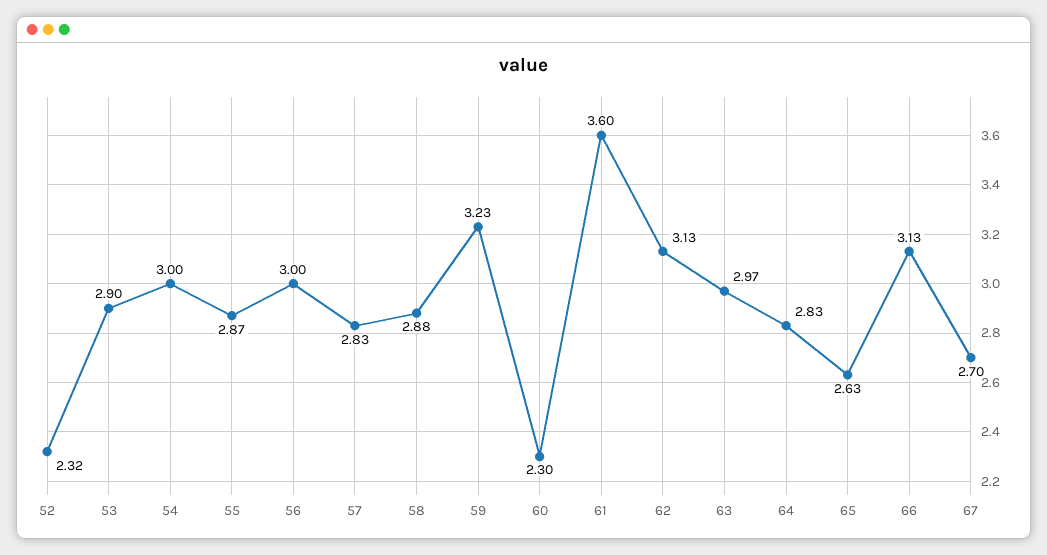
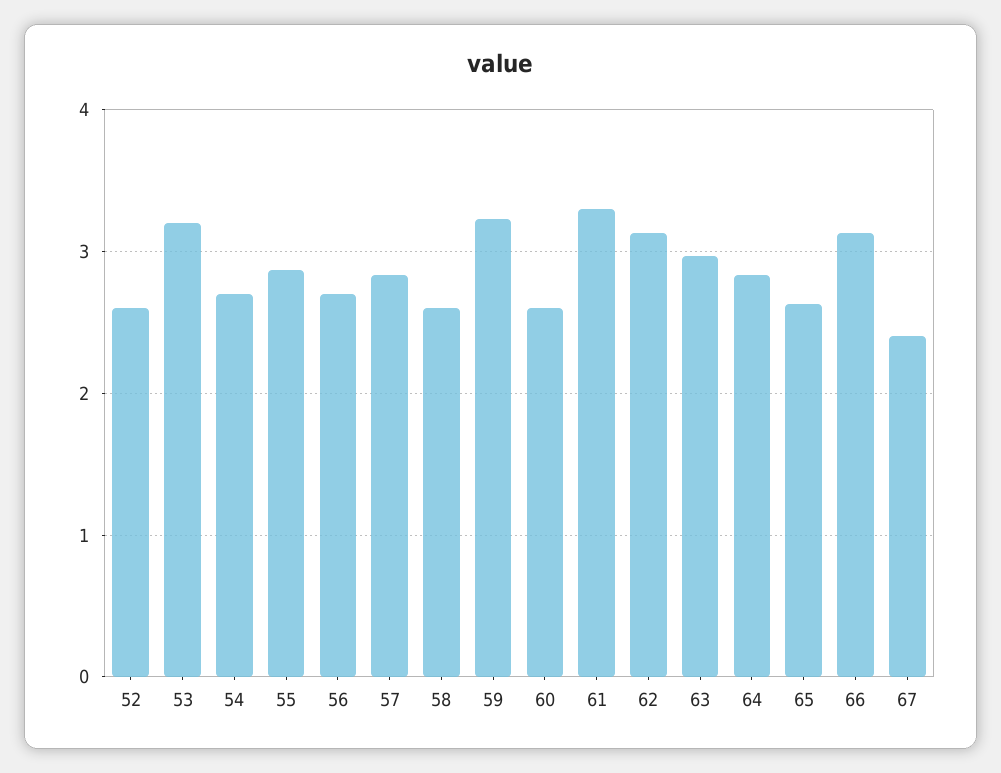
52: 2.32 -> 2.6
53: 2.9 -> 3.2
54: 3 -> 2.7
56: 3 -> 2.7
58: 2.88 -> 2.6
60: 2.3 -> 2.6
61: 3.6 -> 3.3
67: 2.7 -> 2.4

